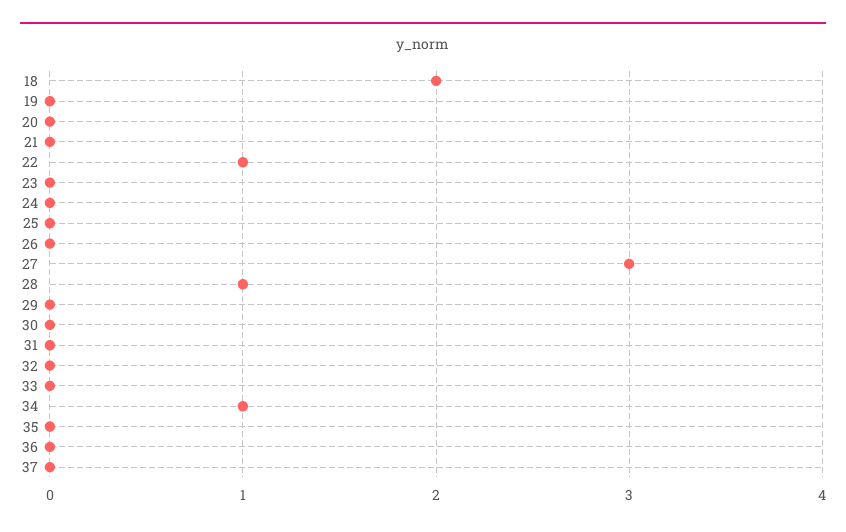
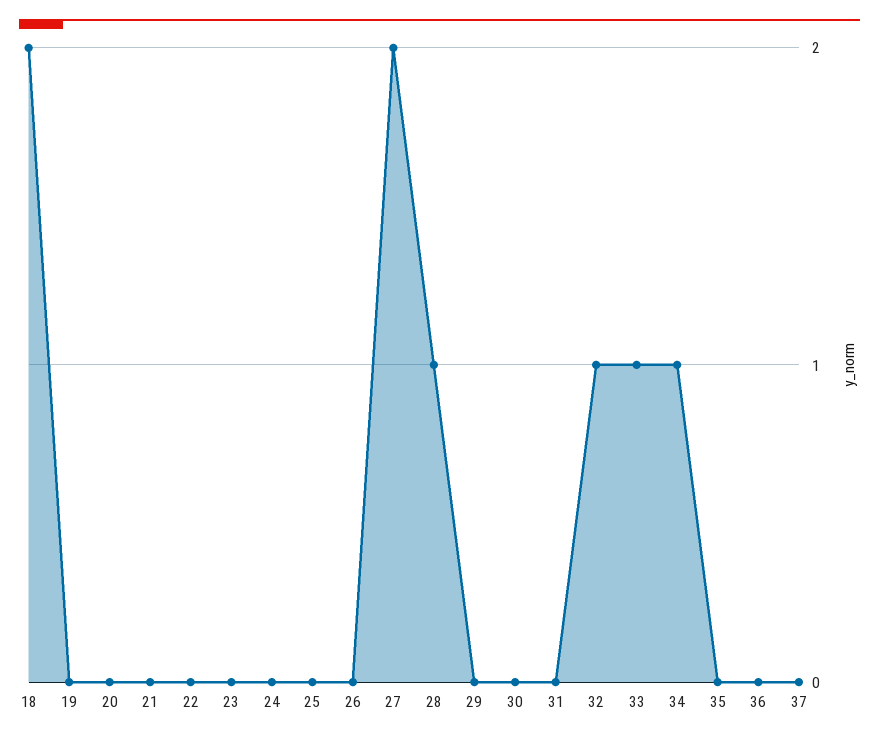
22: 1 -> 0
27: 3 -> 2
32: 0 -> 1
33: 0 -> 1

